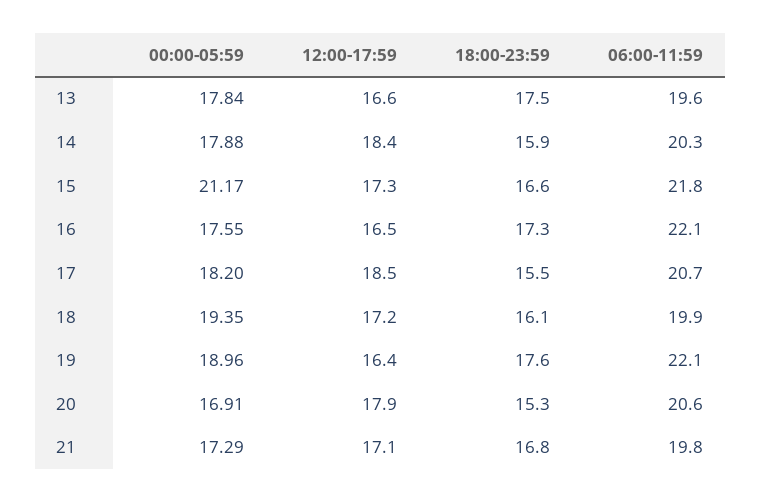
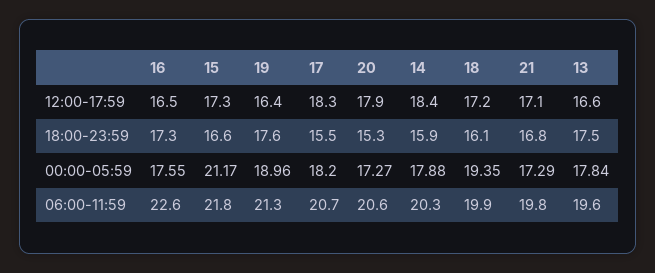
06:00-11:59, 16: 22.1 -> 22.6
12:00-17:59, 17: 18.5 -> 18.3
06:00-11:59, 19: 22.1 -> 21.3
00:00-05:59, 20: 16.91 -> 17.27

